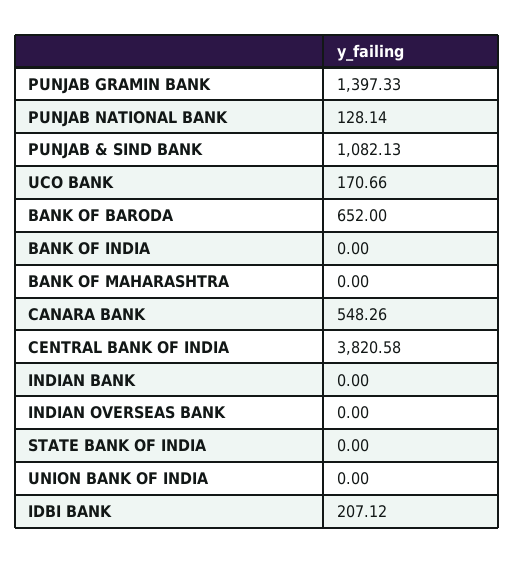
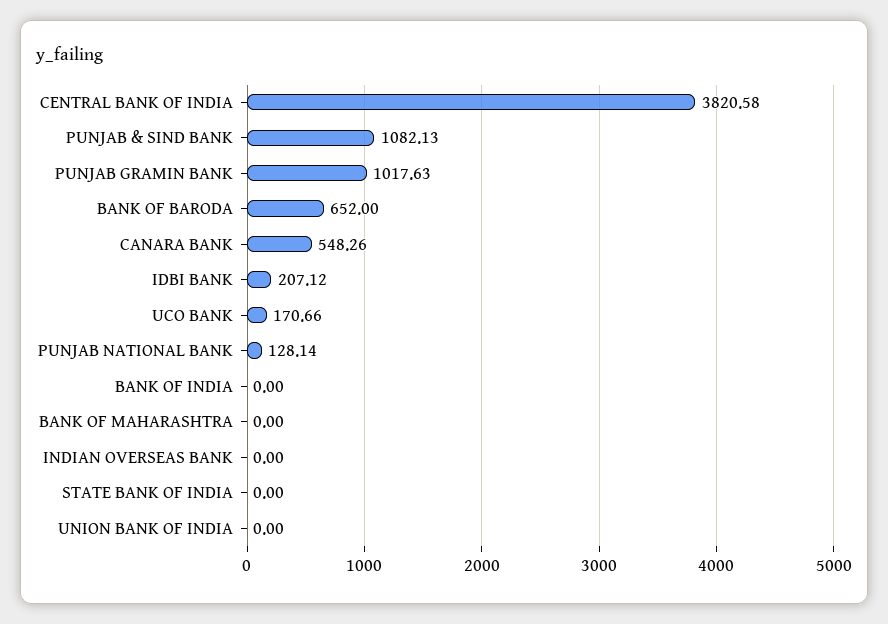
PUNJAB GRAMIN BANK: 1397.33 -> 1017.63
INDIAN BANK: 0 -> none

